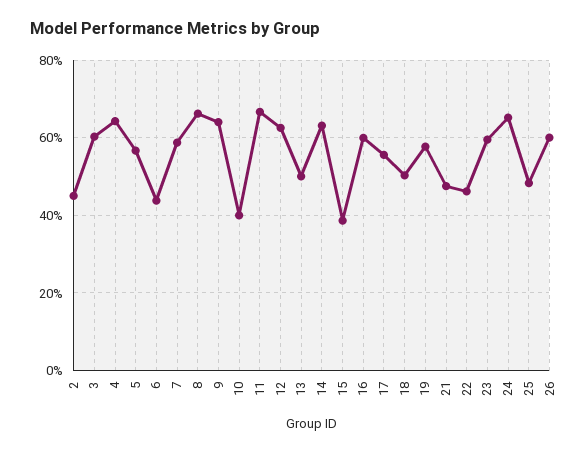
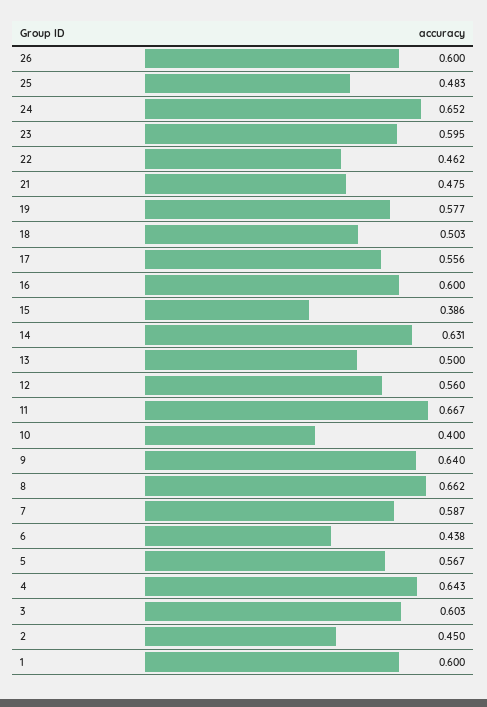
12: 0.62 -> 0.56
1: none -> 0.6

